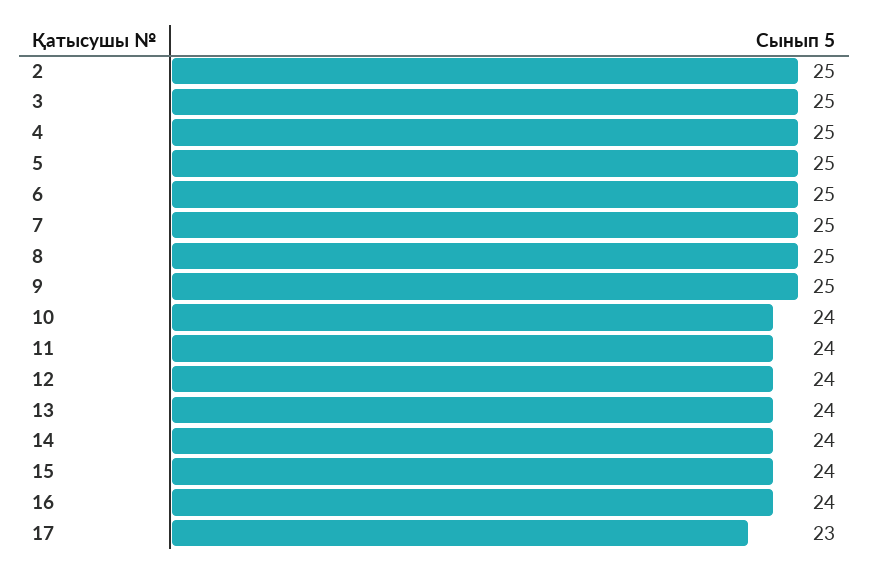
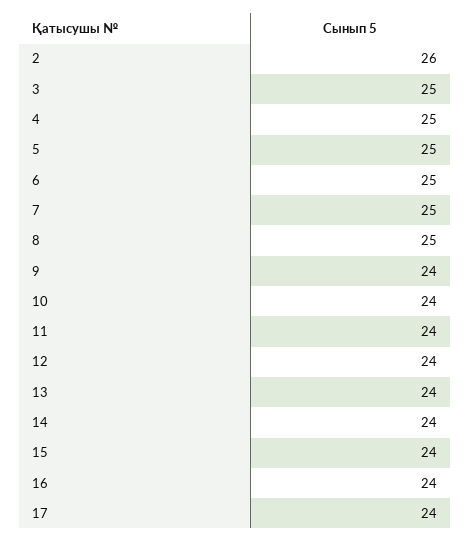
2: 25 -> 26
9: 25 -> 24
17: 23 -> 24

